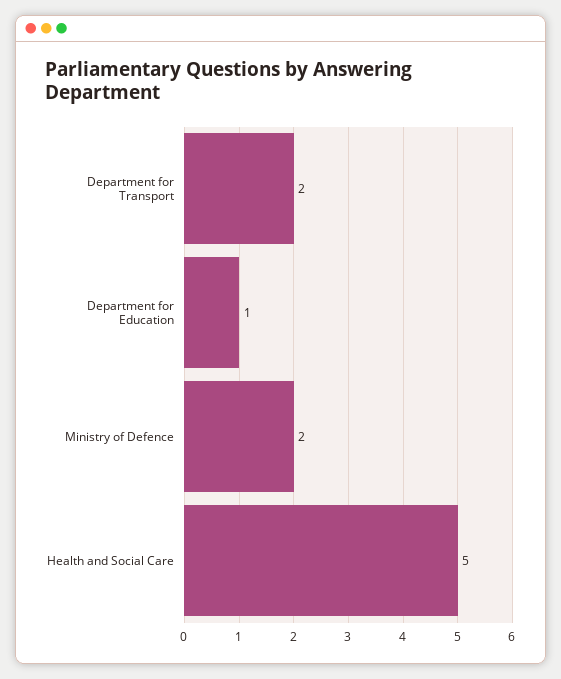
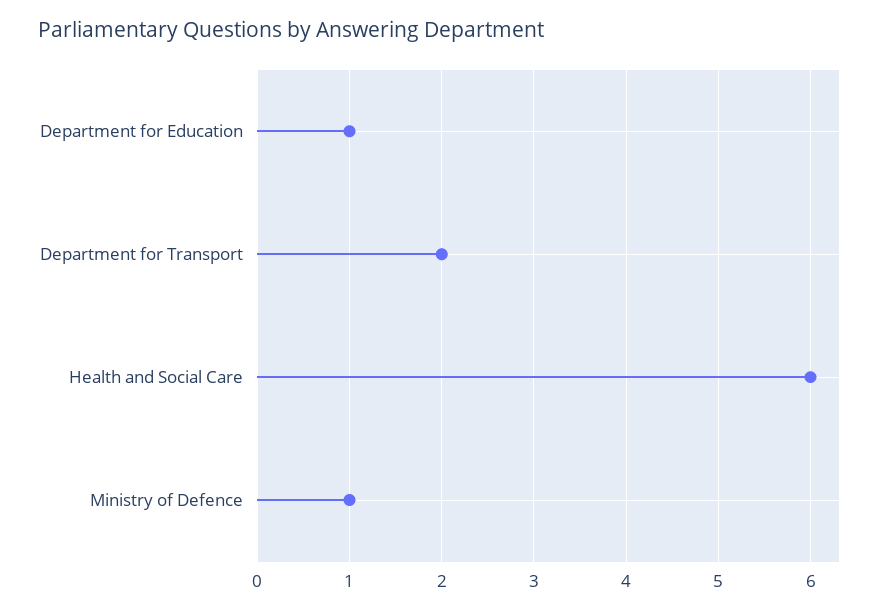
Ministry of Defence: 2 -> 1
Health and Social Care: 5 -> 6

